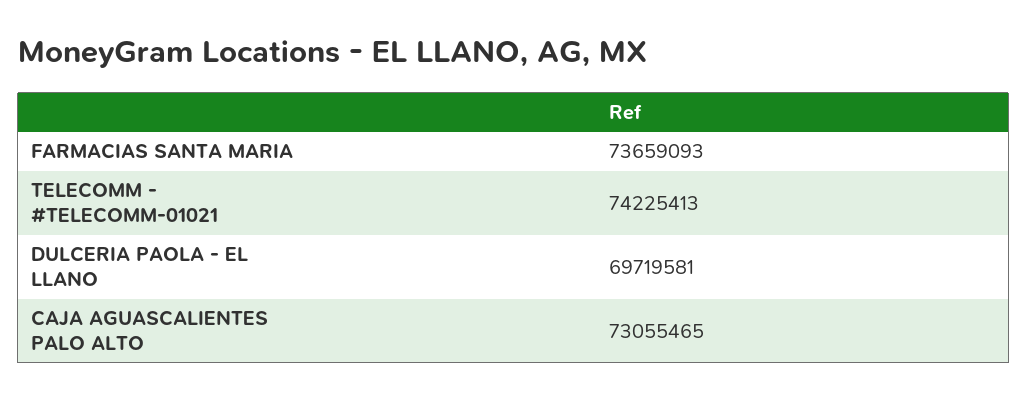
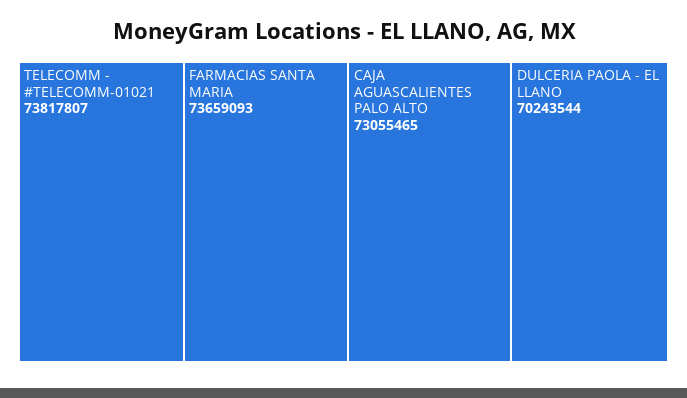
TELECOMM - #TELECOMM-01021: 74225413 -> 73817807
DULCERIA PAOLA - EL LLANO: 69719581 -> 70243544

